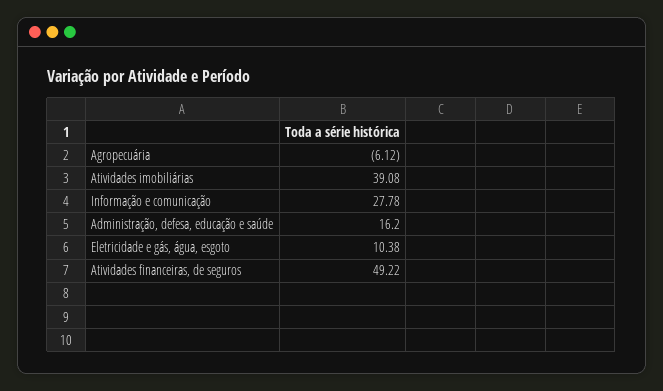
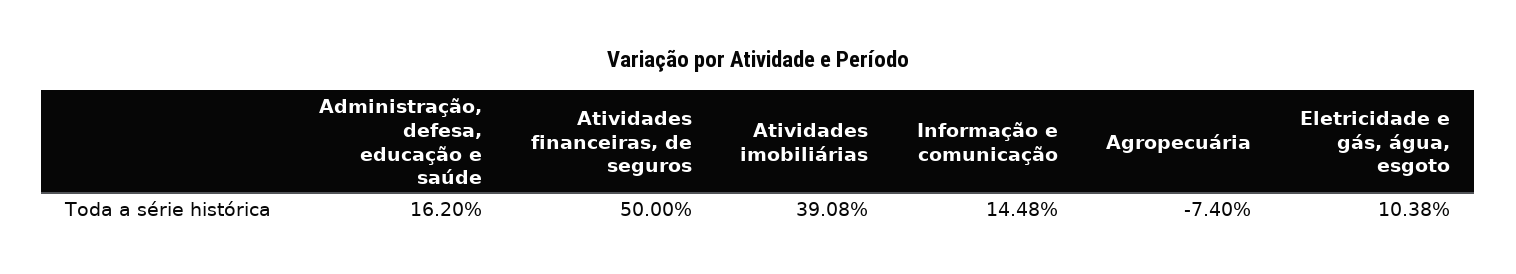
Agropecuária: -6.12 -> -7.4
Informação e comunicação: 27.78 -> 14.48
Atividades financeiras, de seguros: 49.22 -> 50

